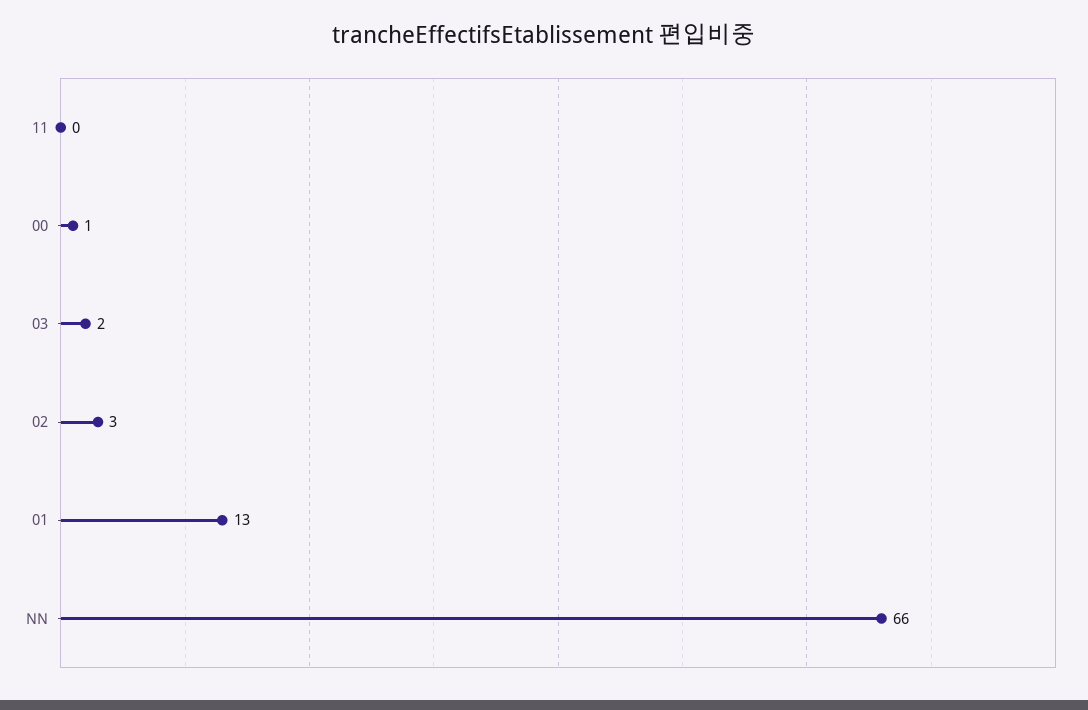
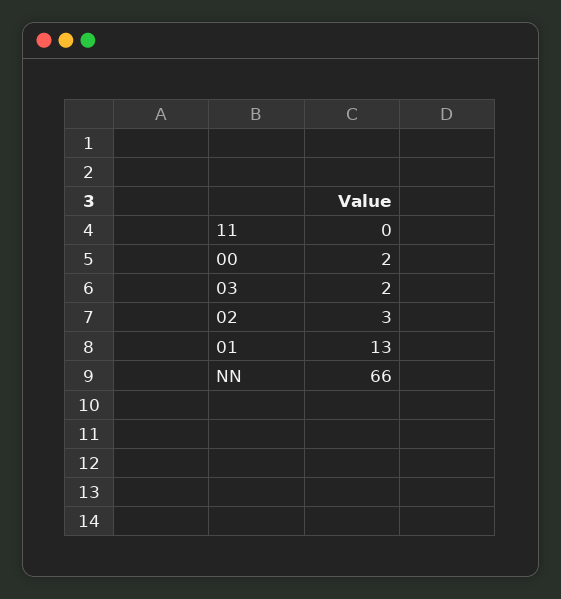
00: 1 -> 2

